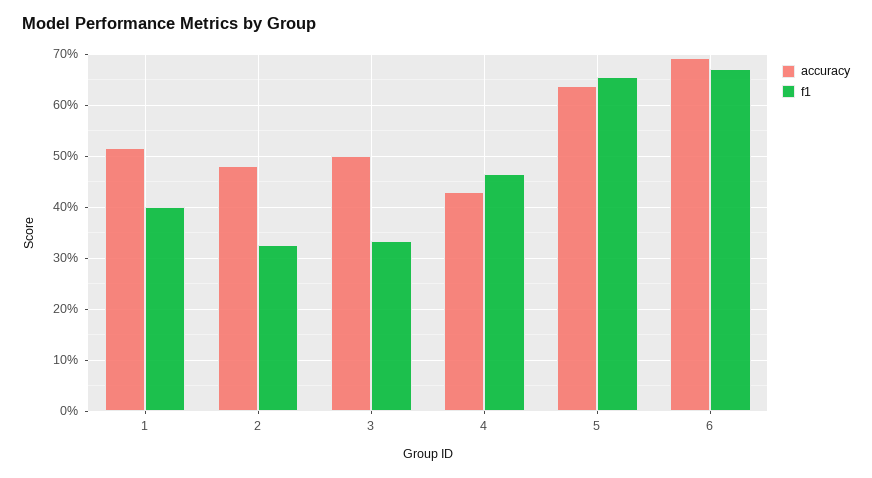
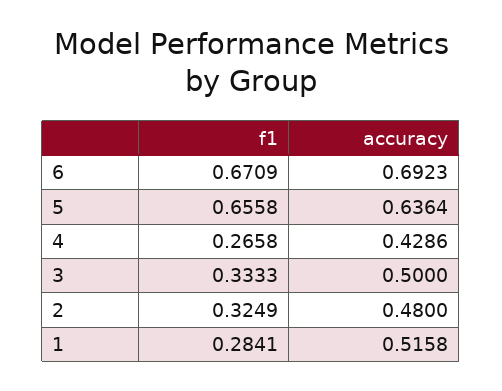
f1, 1: 0.4 -> 0.2841
f1, 4: 0.46 -> 0.2658

